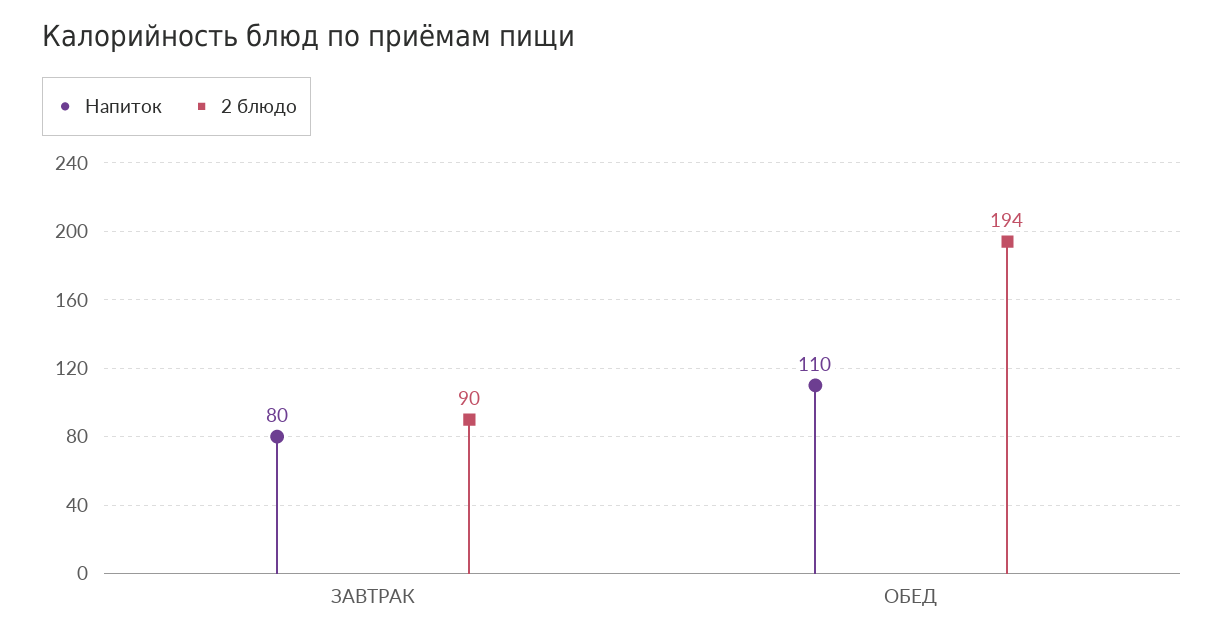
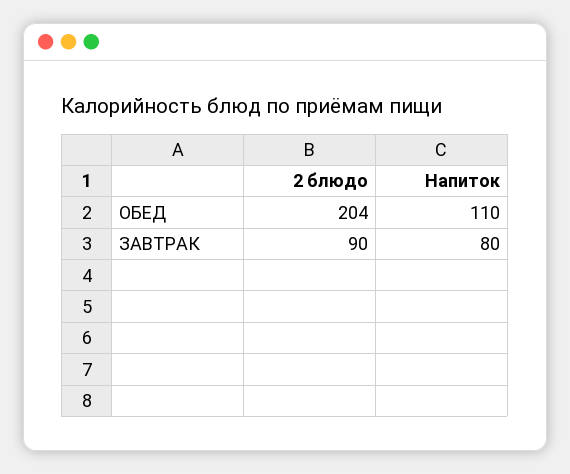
2 блюдо, ОБЕД: 194 -> 204

